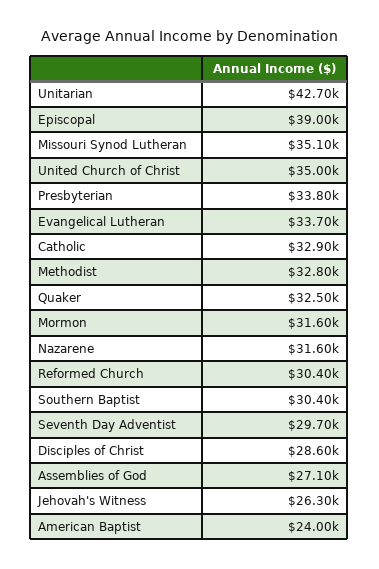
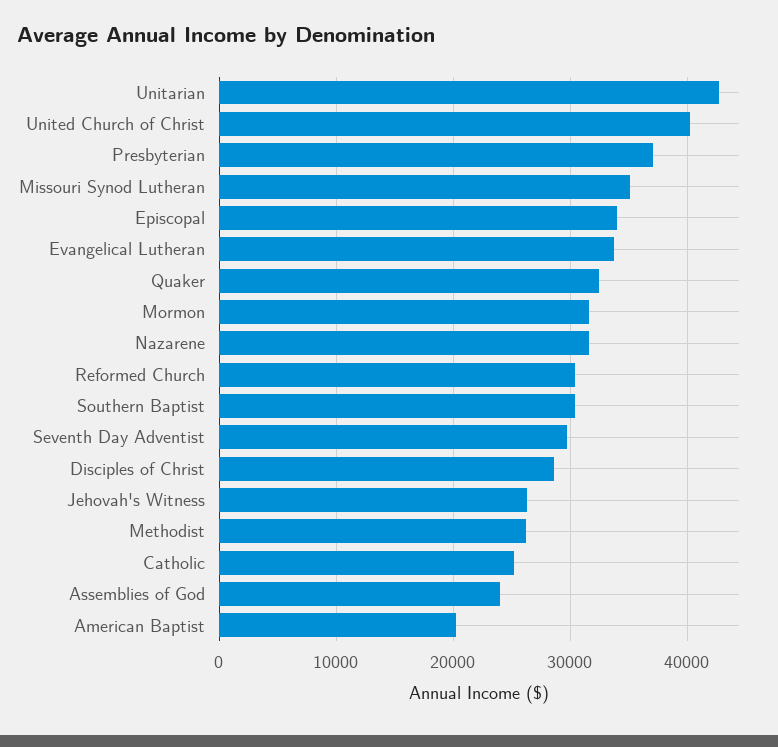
Episcopal: 39000 -> 34000
United Church of Christ: 35000 -> 40000
Presbyterian: 33800 -> 37000
Catholic: 32900 -> 25000
Methodist: 32800 -> 26000
Assemblies of God: 27100 -> 24000
American Baptist: 24000 -> 20000

